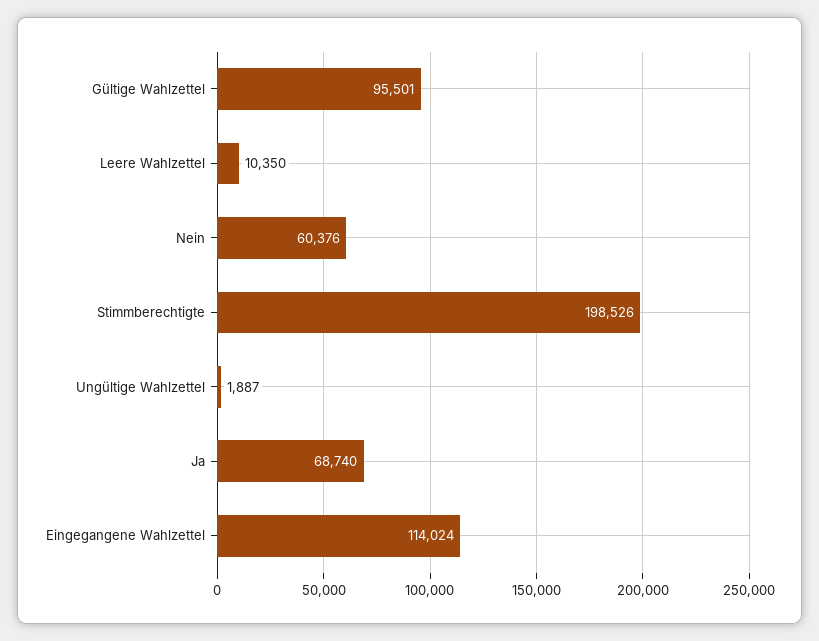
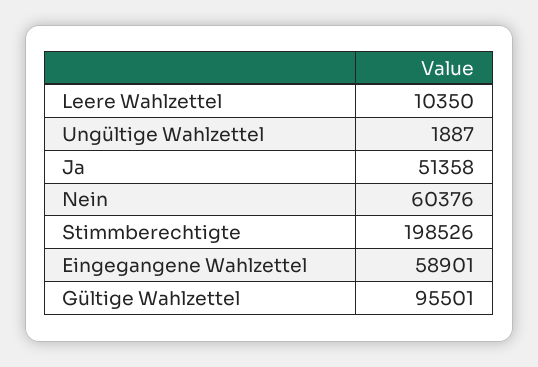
Ja: 68740 -> 51358
Eingegangene Wahlzettel: 114024 -> 58901

